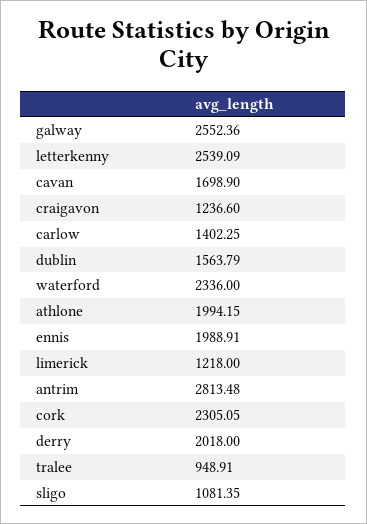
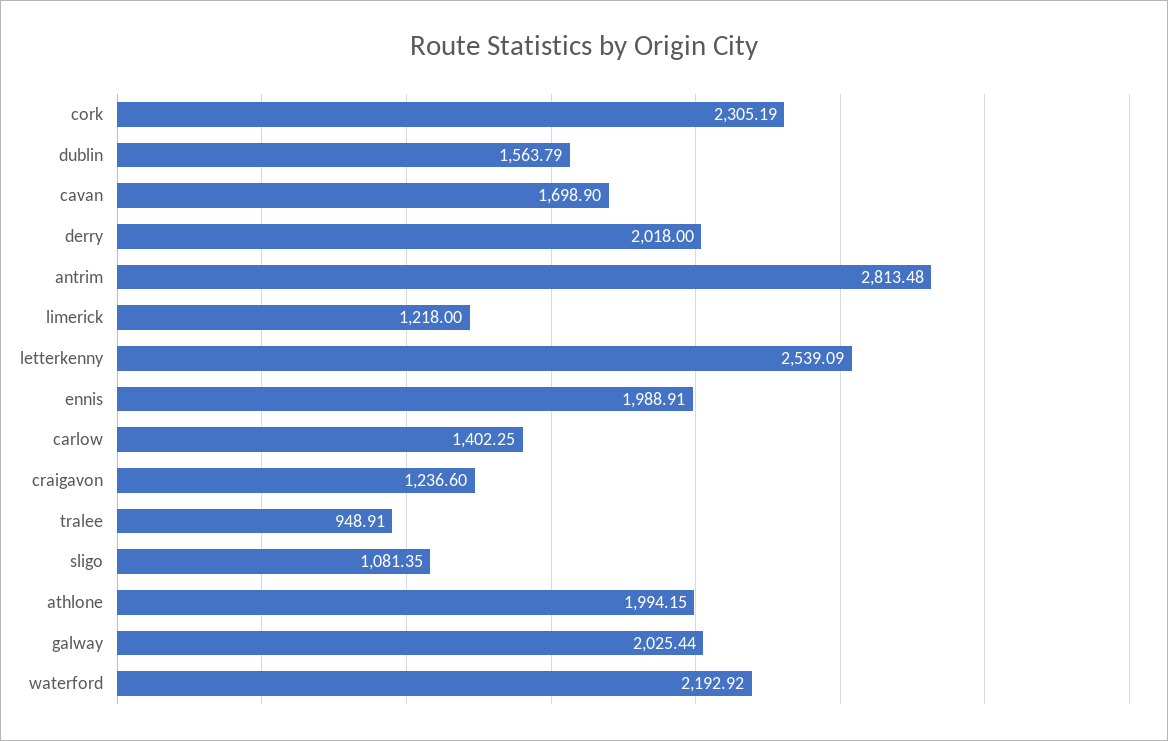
galway: 2552.36 -> 2025.44
waterford: 2336 -> 2192.92
cork: 2305.05 -> 2305.19

